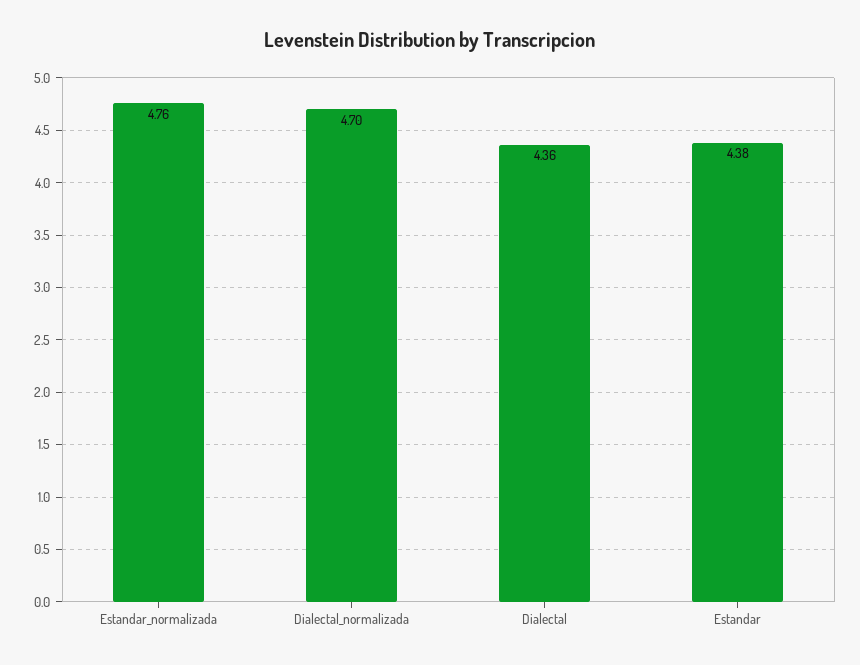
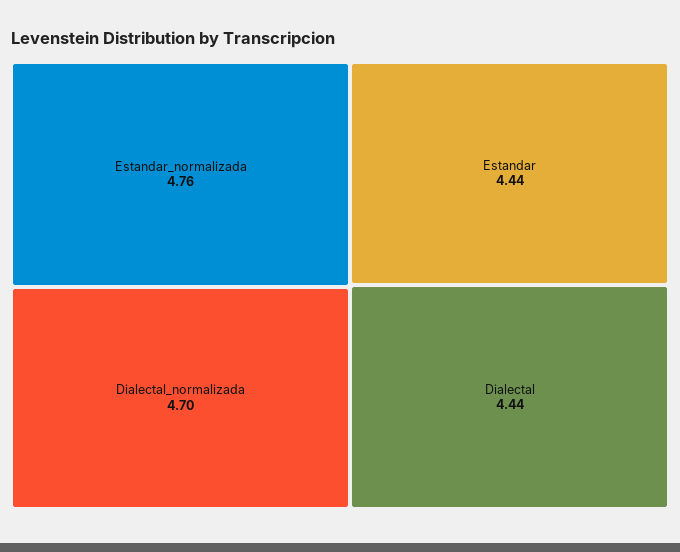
Dialectal: 4.36 -> 4.44
Estandar: 4.38 -> 4.44

